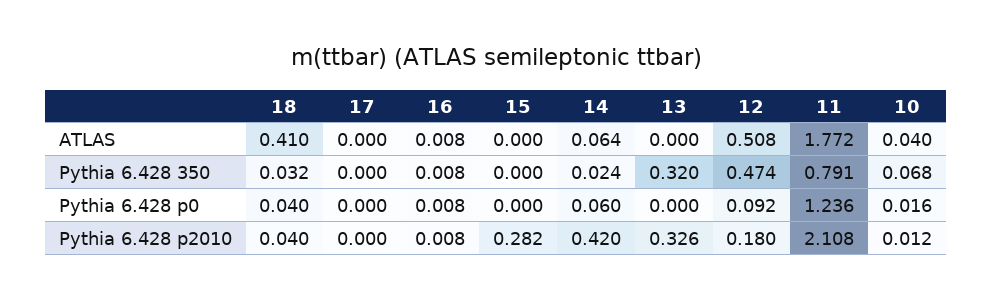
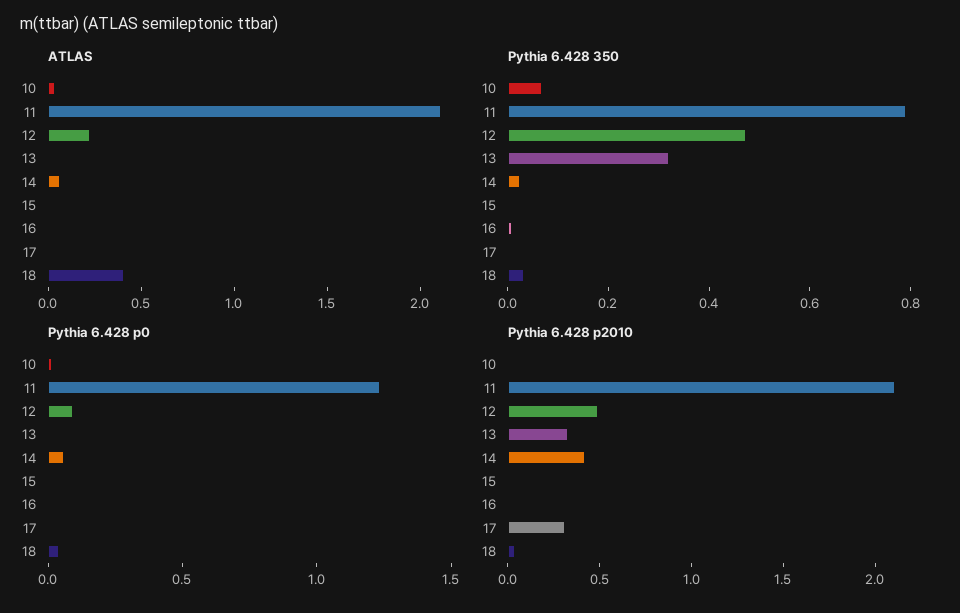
ATLAS, 12: 0.508 -> 0.2
ATLAS, 11: 1.772 -> 2.1
Pythia 6.428 p2010, 17: 0 -> 0.3
Pythia 6.428 p2010, 15: 0.282 -> 0
Pythia 6.428 p2010, 12: 0.18 -> 0.5

